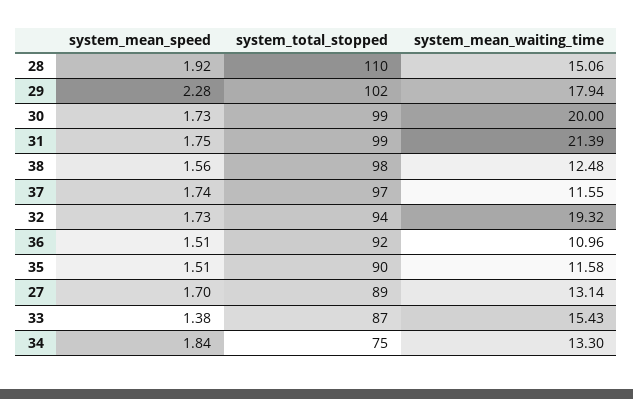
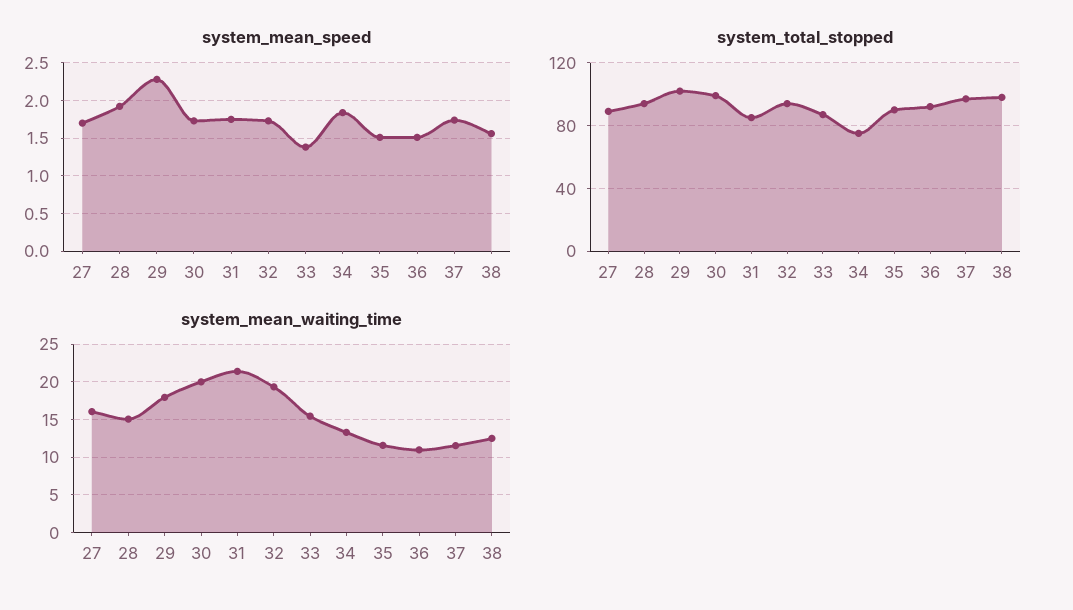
system_total_stopped, 28: 110 -> 95
system_total_stopped, 31: 99 -> 85
system_mean_waiting_time, 27: 13.14 -> 16

